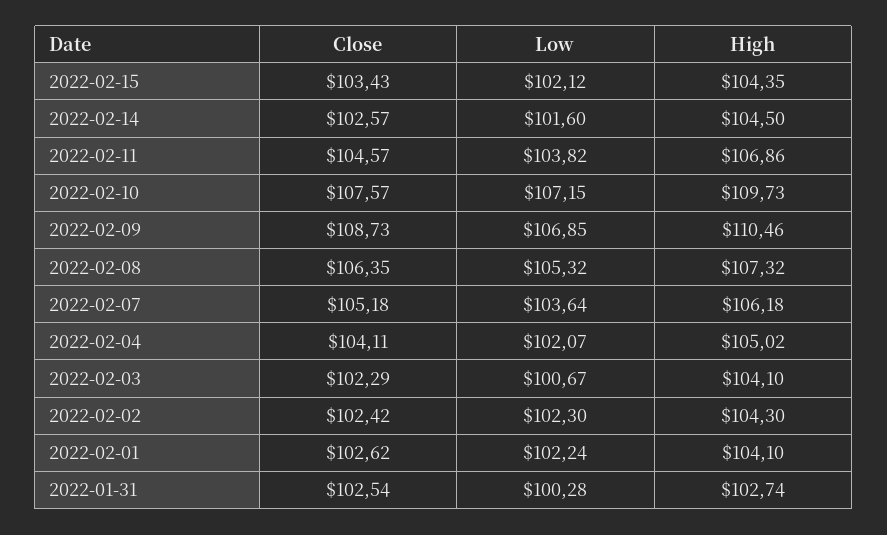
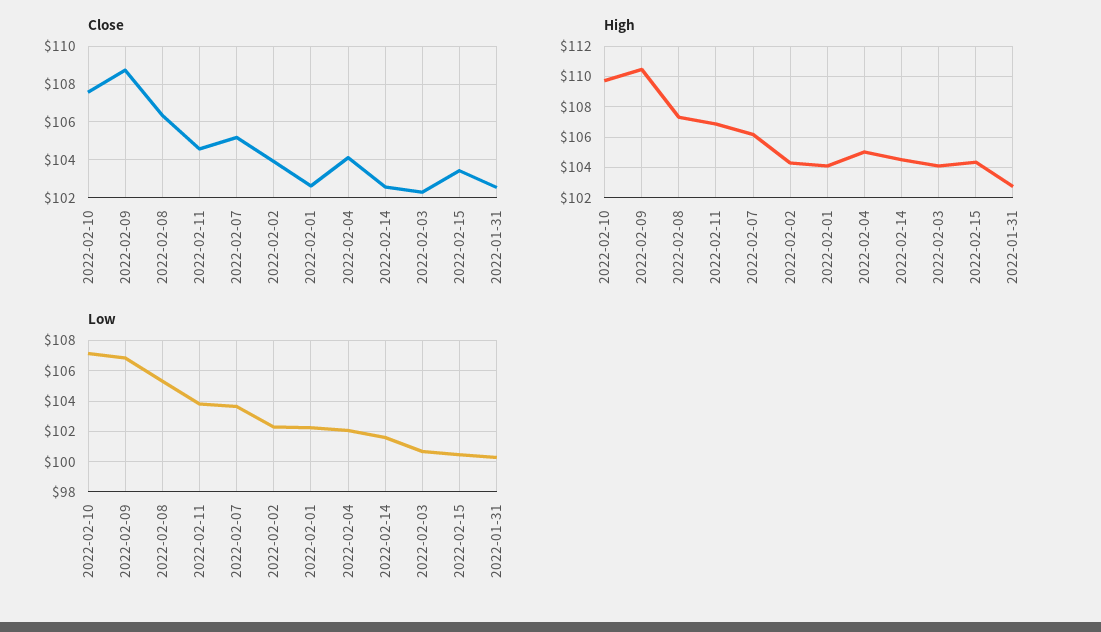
Low, 2022-02-15: 102.12 -> 100.5
Close, 2022-02-02: 102.42 -> 104

